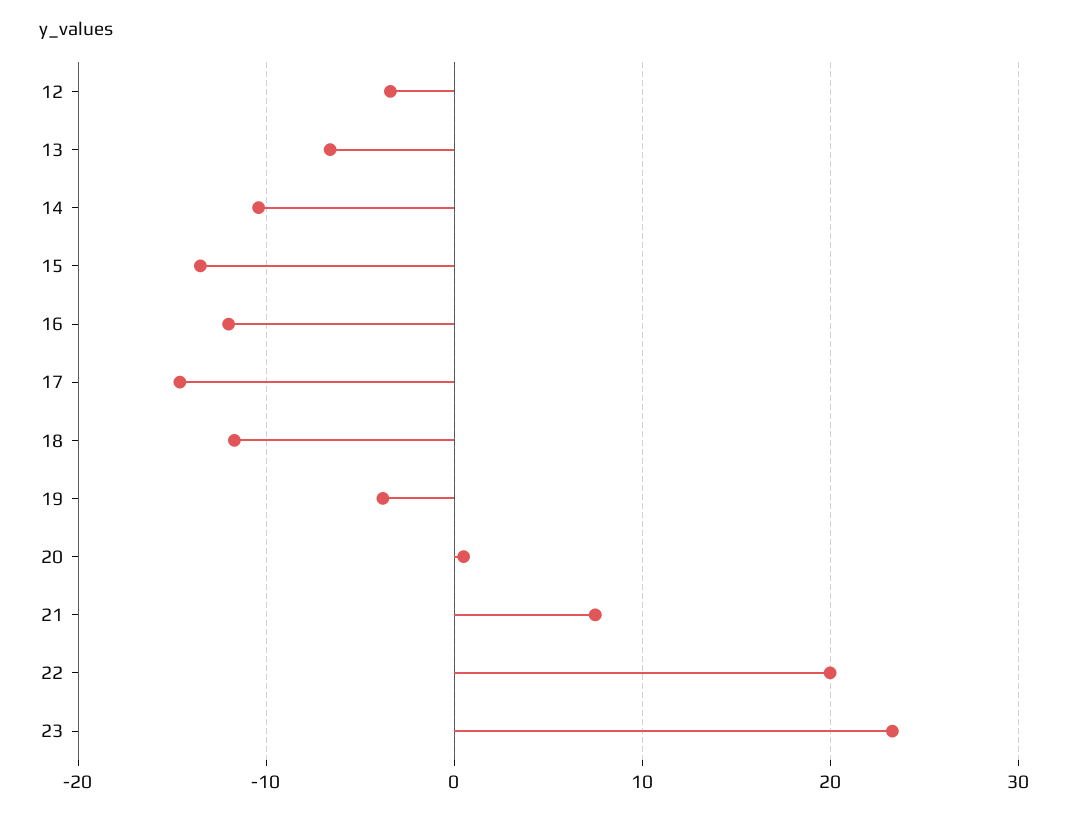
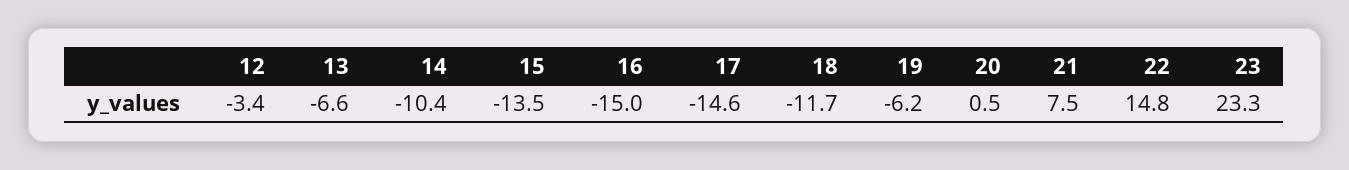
16: -12 -> -15
19: -4 -> -6.2
22: 20 -> 14.8

